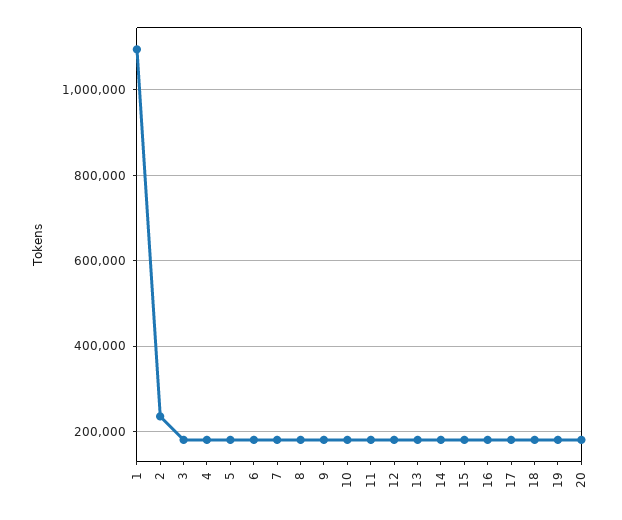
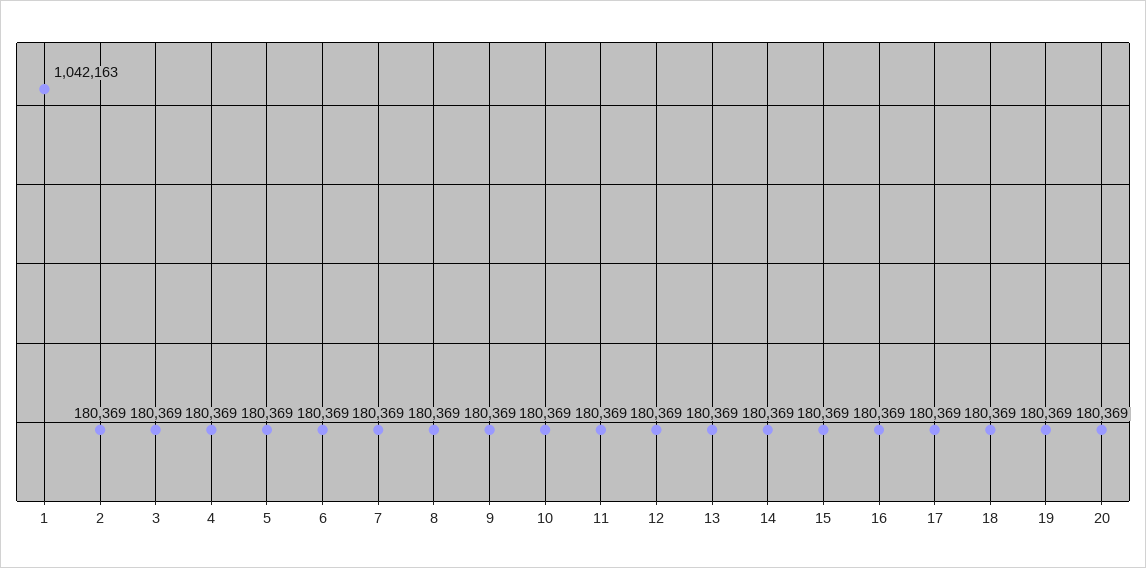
1: 1100000 -> 1042163
2: 240000 -> 180369

